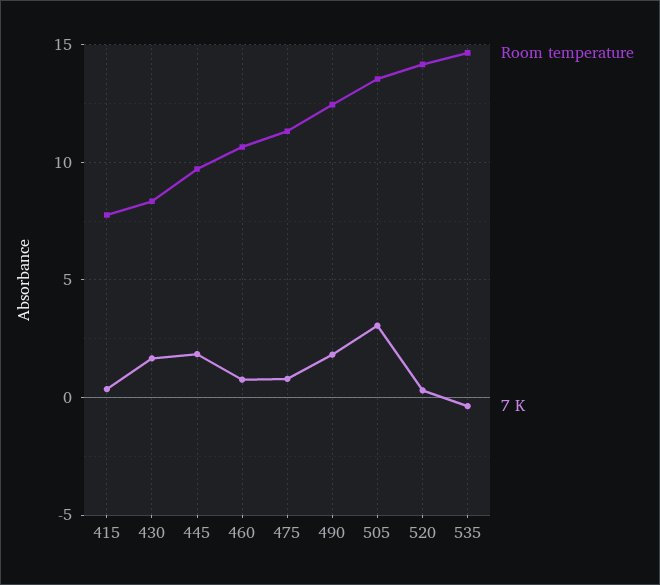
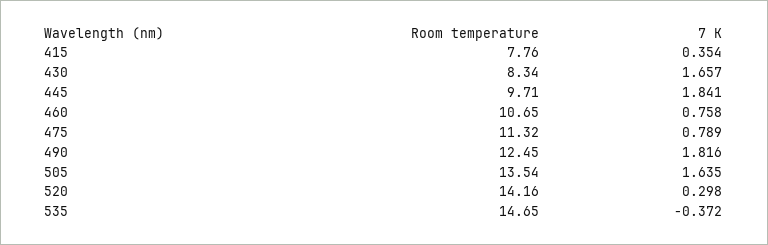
7 K, 505: 3 -> 1.635

